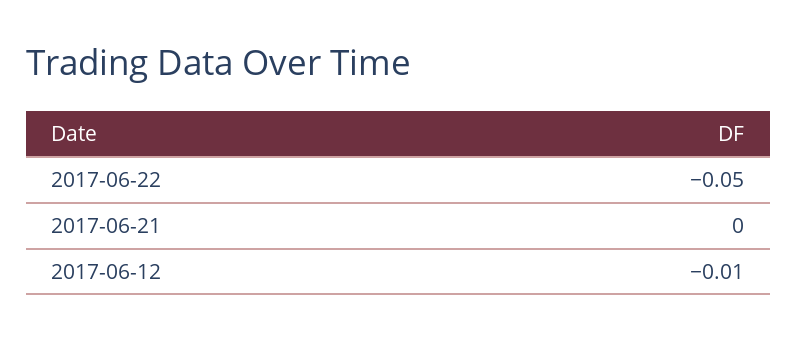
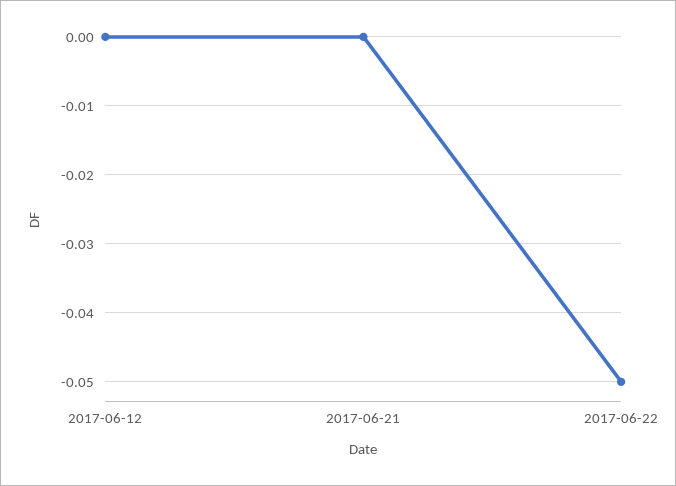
2017-06-12: -0.01 -> 0

